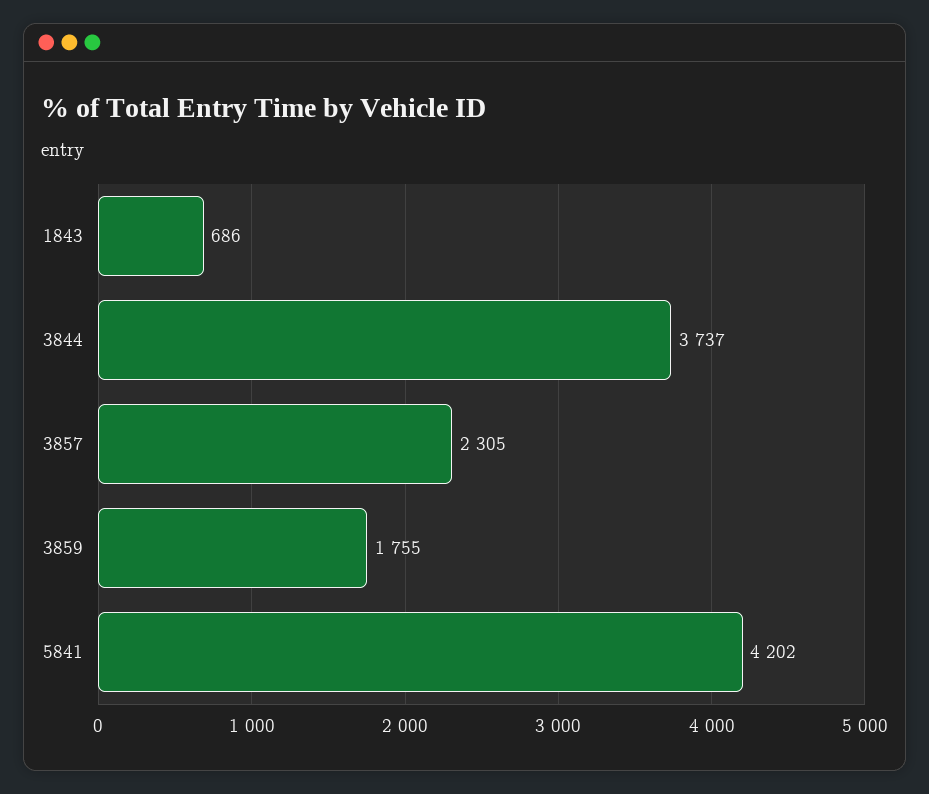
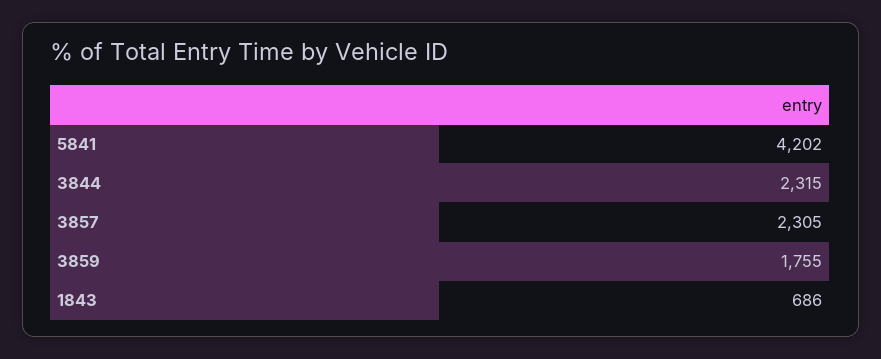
3844: 3737 -> 2315

